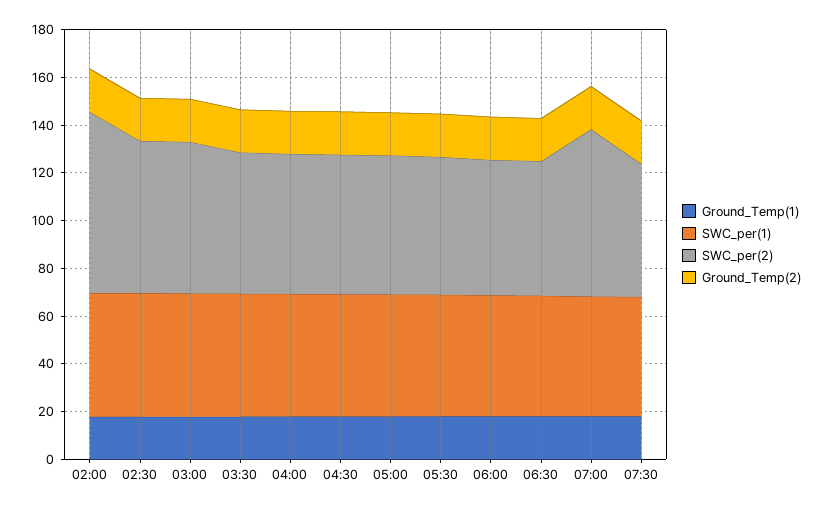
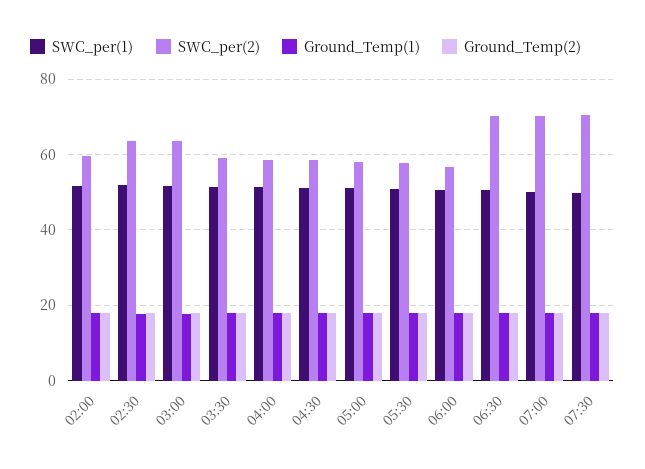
SWC_per(2), 02:00: 75 -> 60
SWC_per(2), 06:30: 55 -> 70
SWC_per(2), 07:30: 55 -> 70

